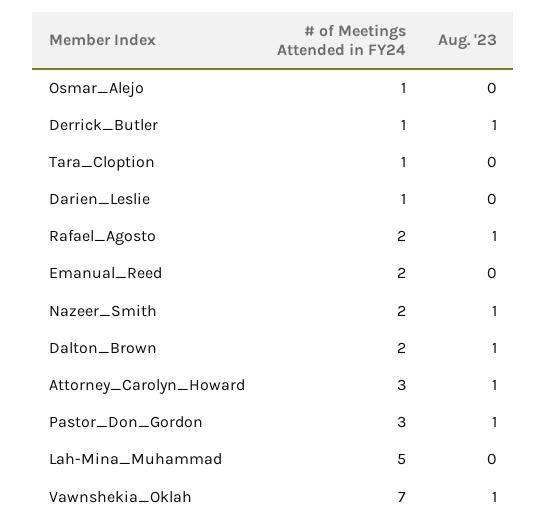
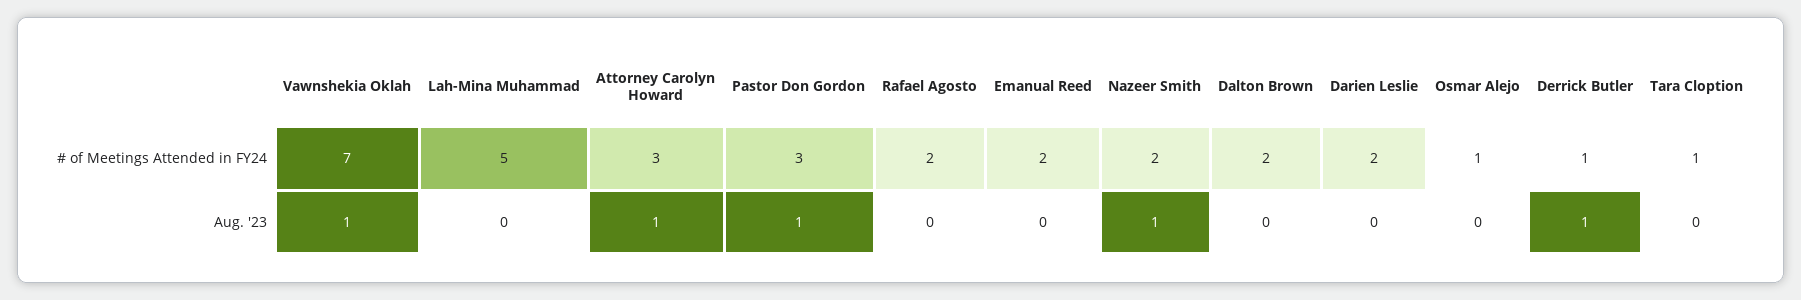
# of Meetings Attended in FY24, Darien_Leslie: 1 -> 2
Aug. '23, Rafael_Agosto: 1 -> 0
Aug. '23, Dalton_Brown: 1 -> 0

